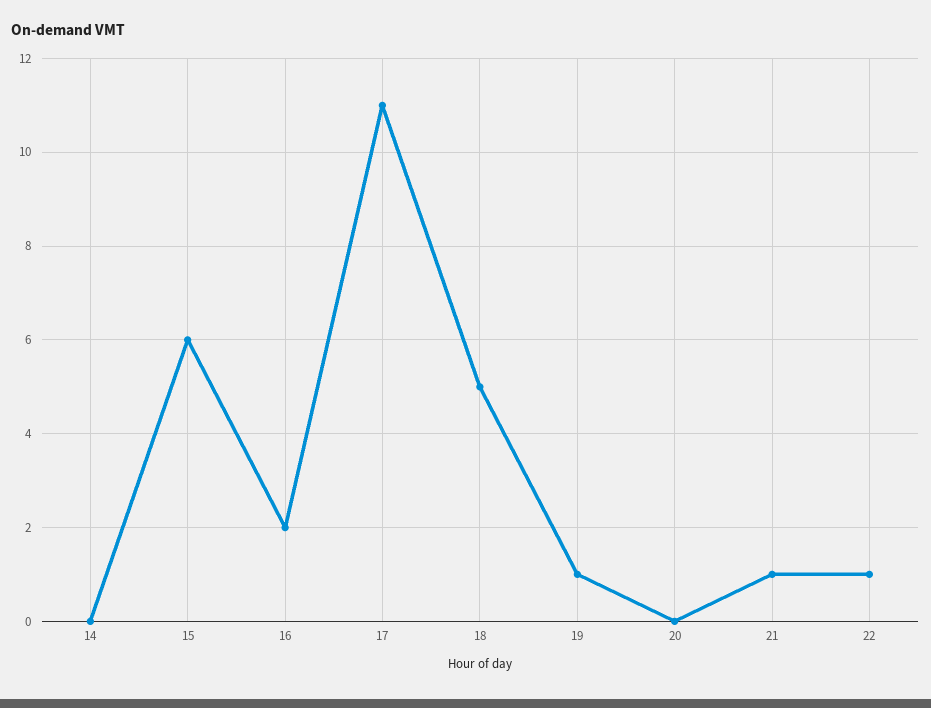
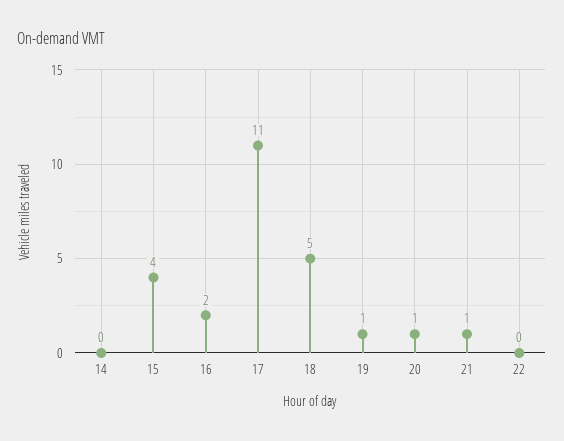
15: 6 -> 4
20: 0 -> 1
22: 1 -> 0

